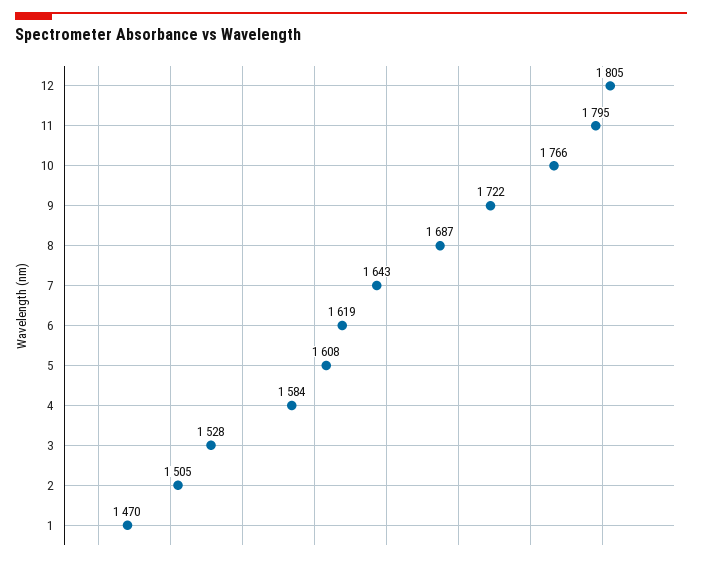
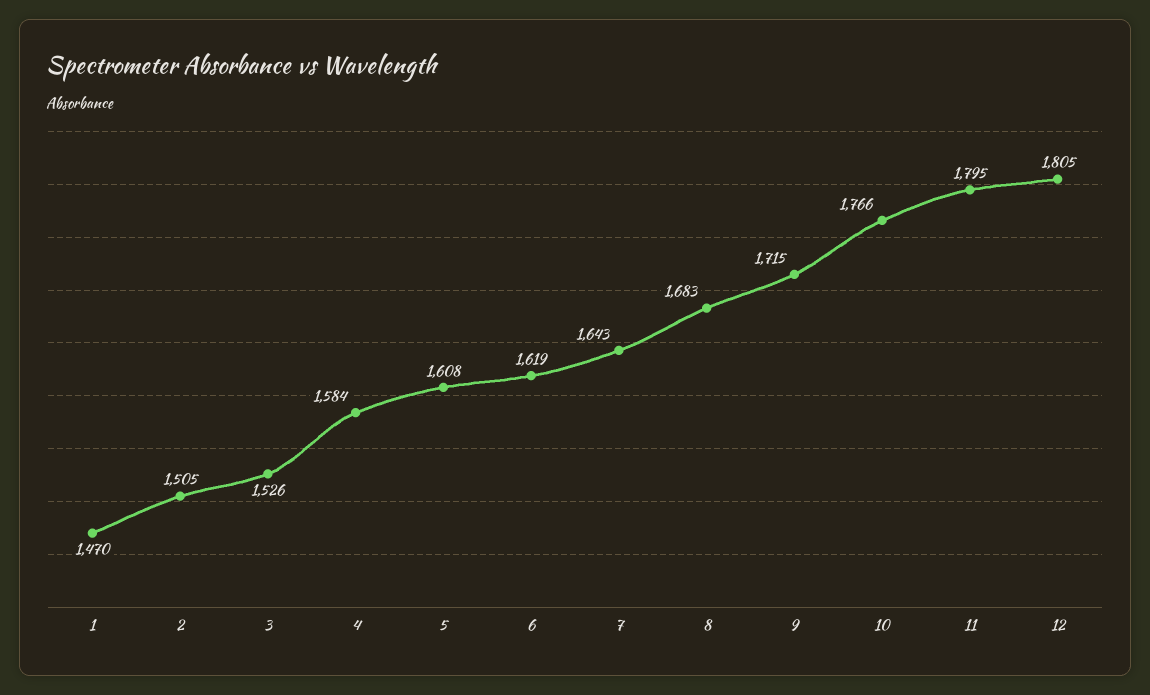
9: 1722 -> 1715
8: 1687 -> 1683
3: 1528 -> 1526

